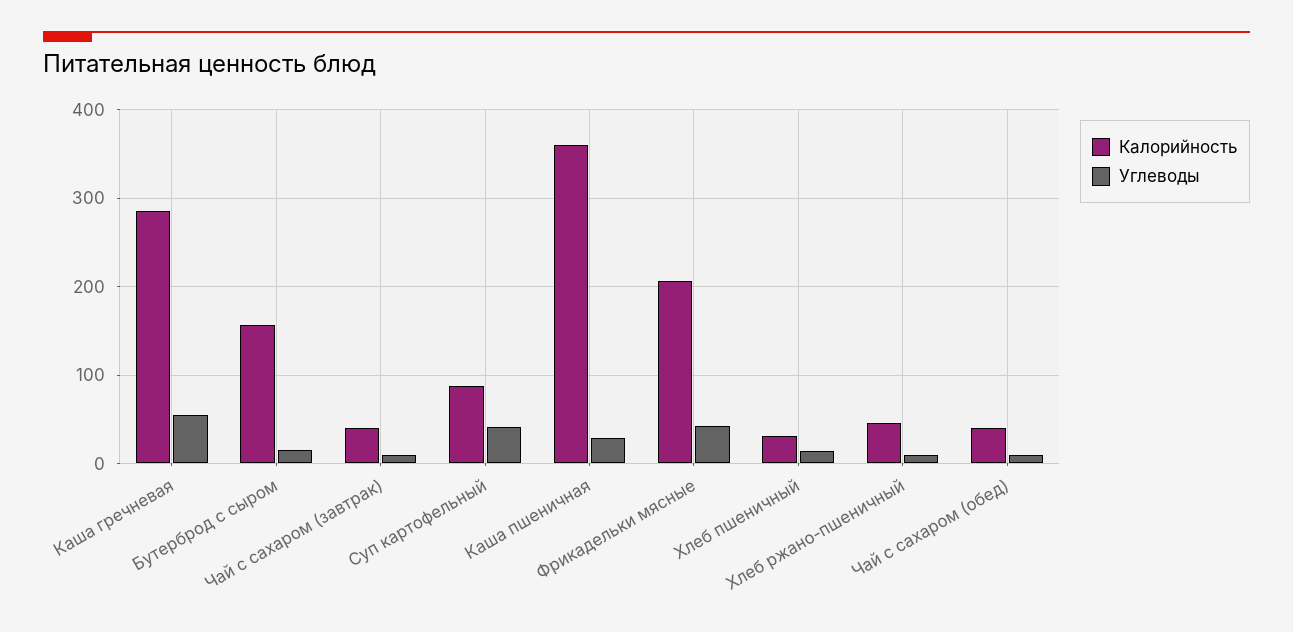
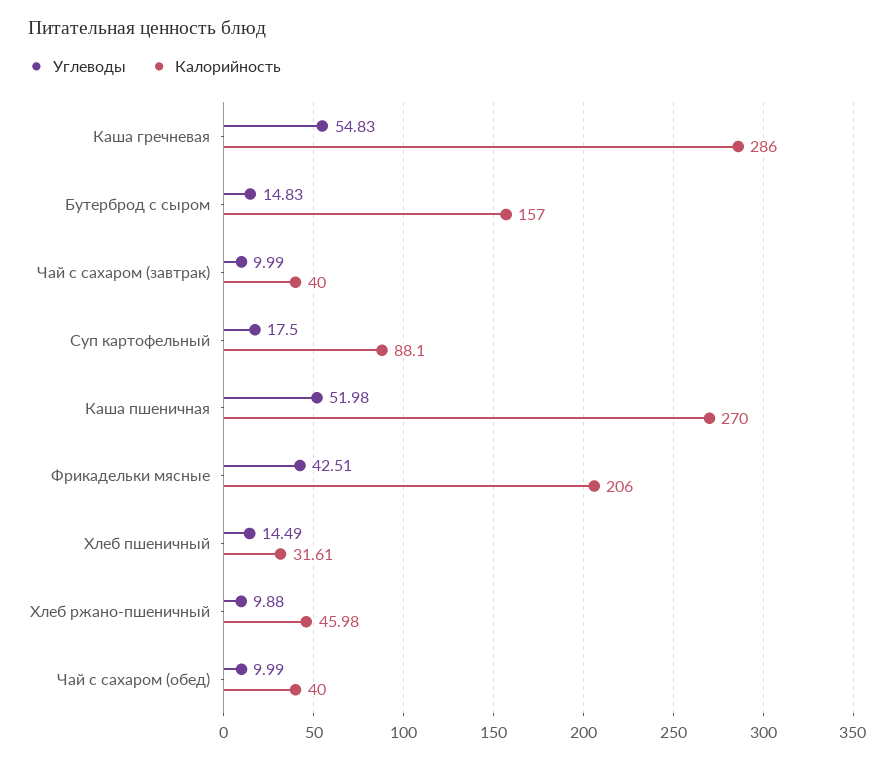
Углеводы, Суп картофельный: 40 -> 17.5
Калорийность, Каша пшеничная: 360 -> 270
Углеводы, Каша пшеничная: 30 -> 51.98

